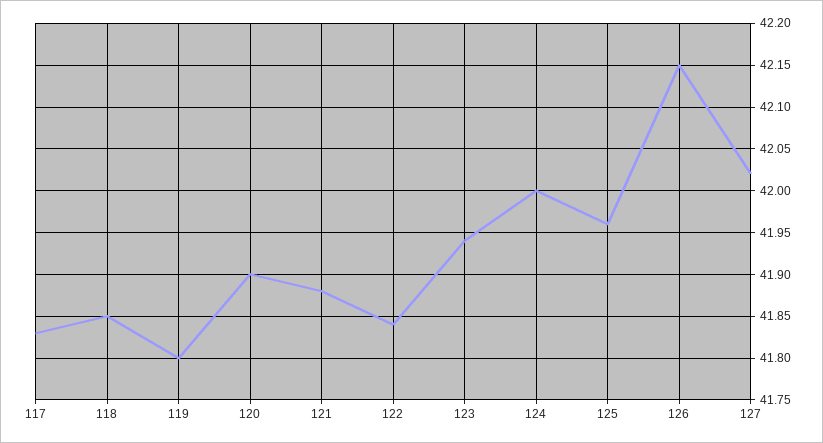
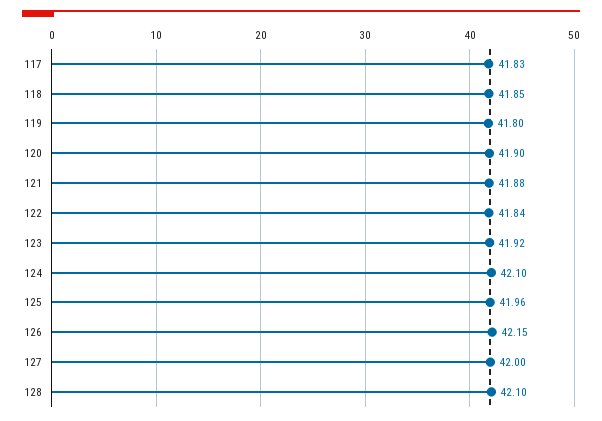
123: 41.94 -> 41.92
124: 42 -> 42.1
127: 42.02 -> 42
128: none -> 42.1

